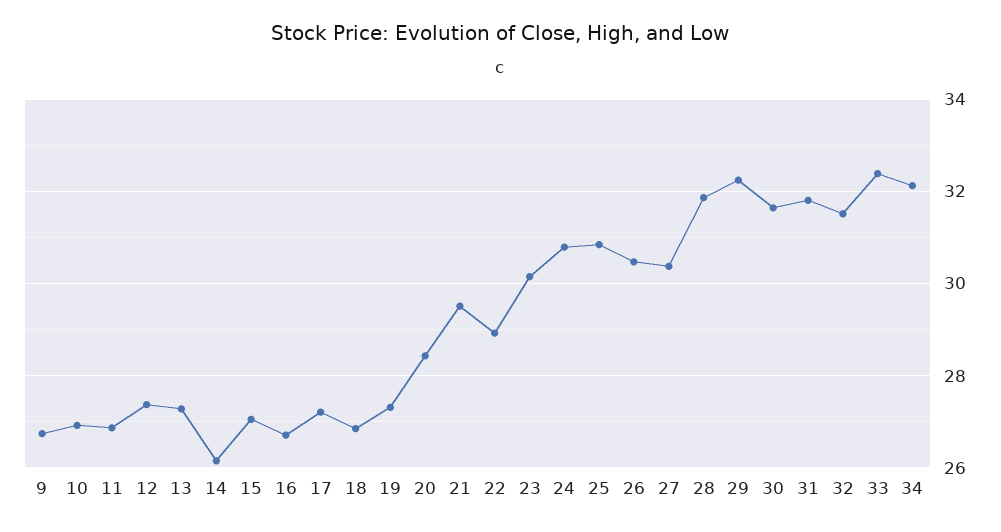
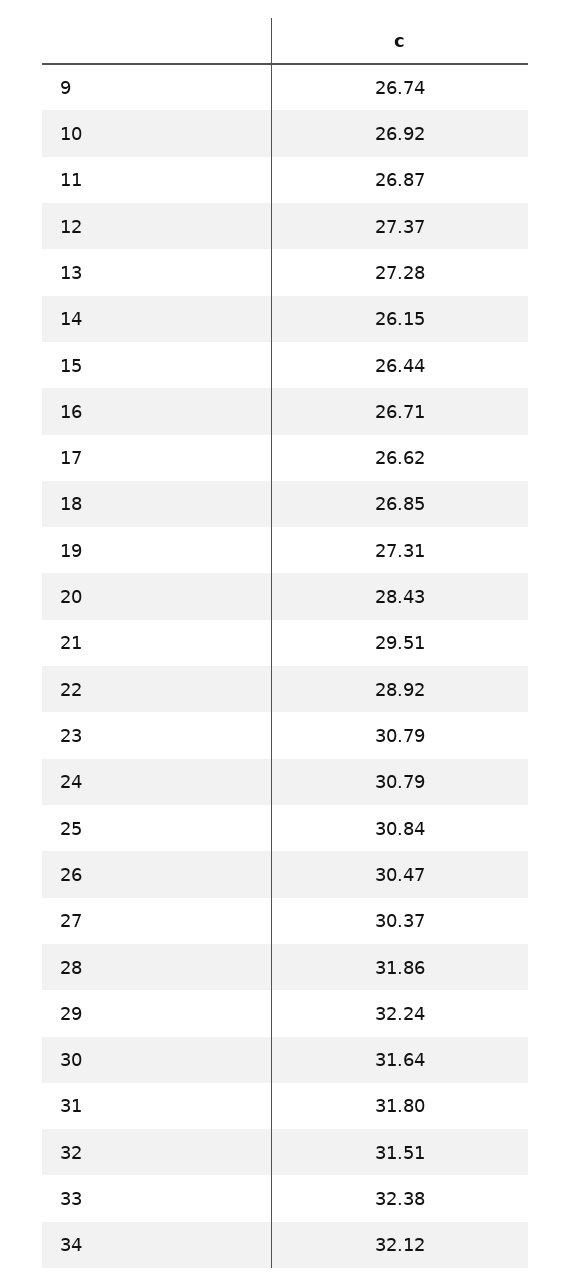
15: 27 -> 26.44
17: 27.2 -> 26.62
23: 30.2 -> 30.79

